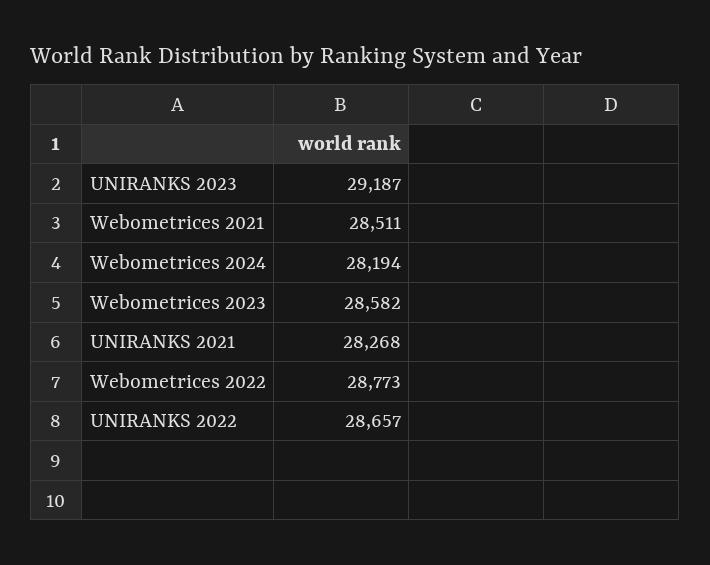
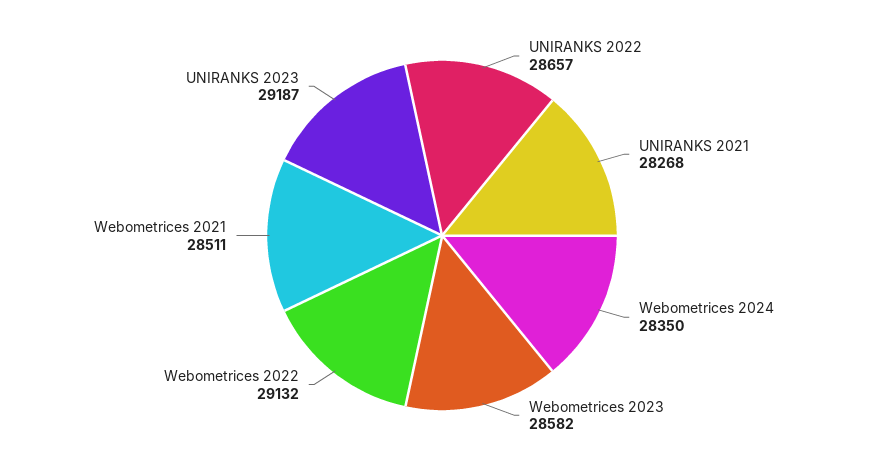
Webometrices 2024: 28194 -> 28350
Webometrices 2022: 28773 -> 29132

